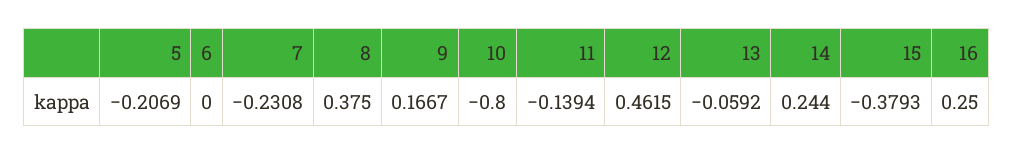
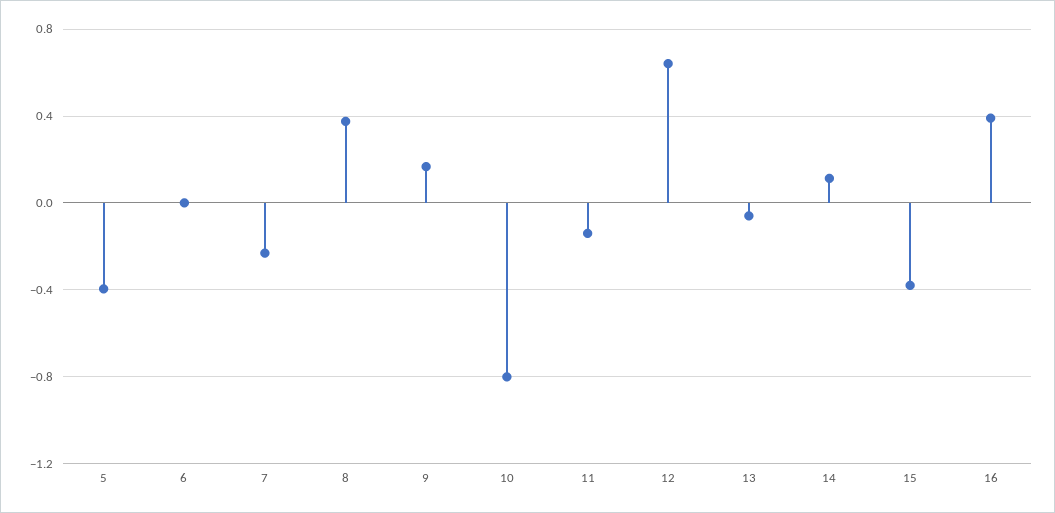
5: -0.2069 -> -0.4
12: 0.4615 -> 0.65
14: 0.244 -> 0.1
16: 0.25 -> 0.4

